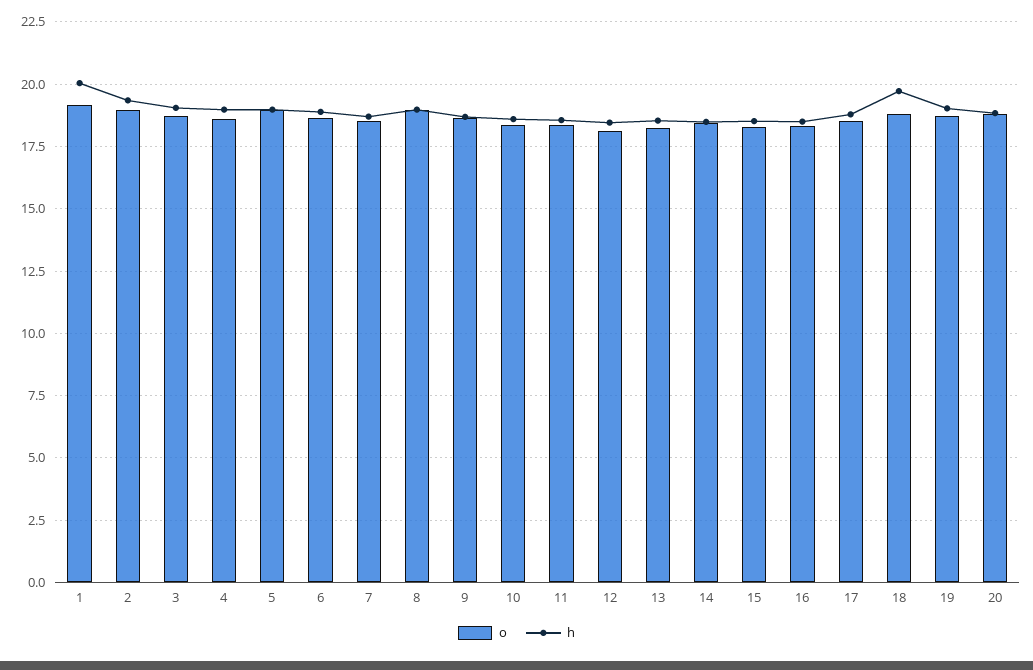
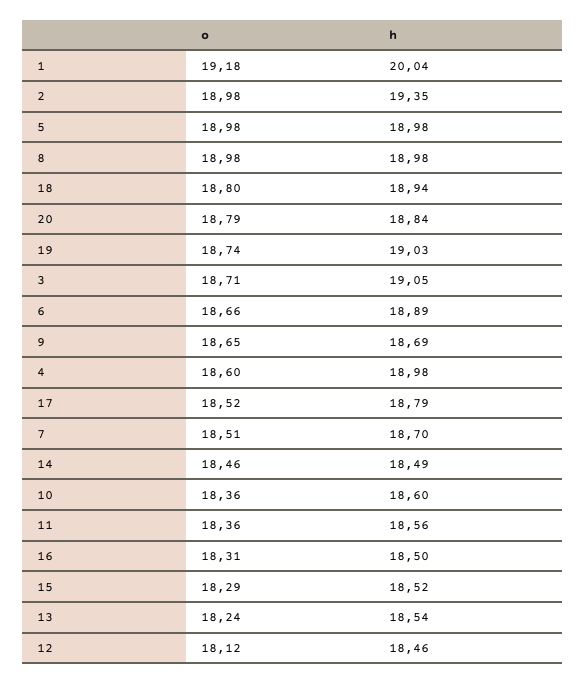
h, 18: 19.75 -> 18.94

